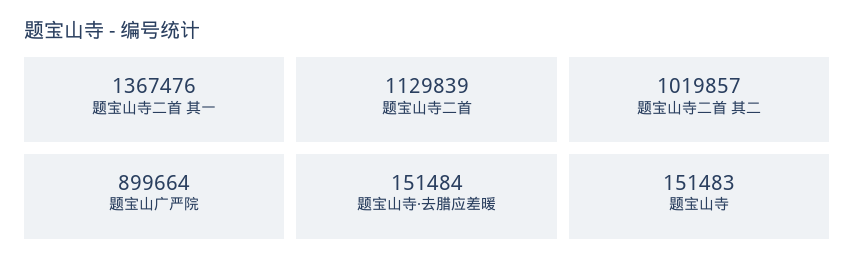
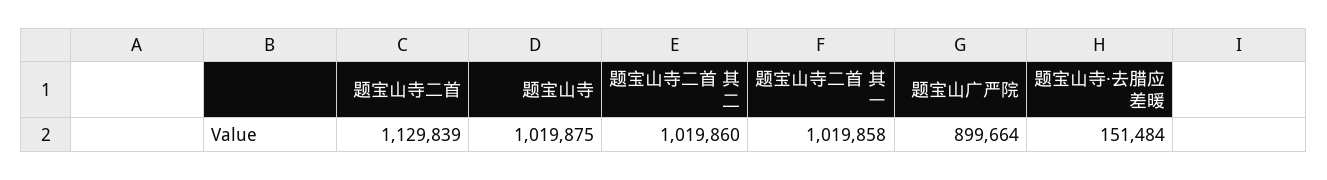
题宝山寺二首 其一: 1367476 -> 1019858
题宝山寺二首 其二: 1019857 -> 1019860
题宝山寺: 151483 -> 1019875

